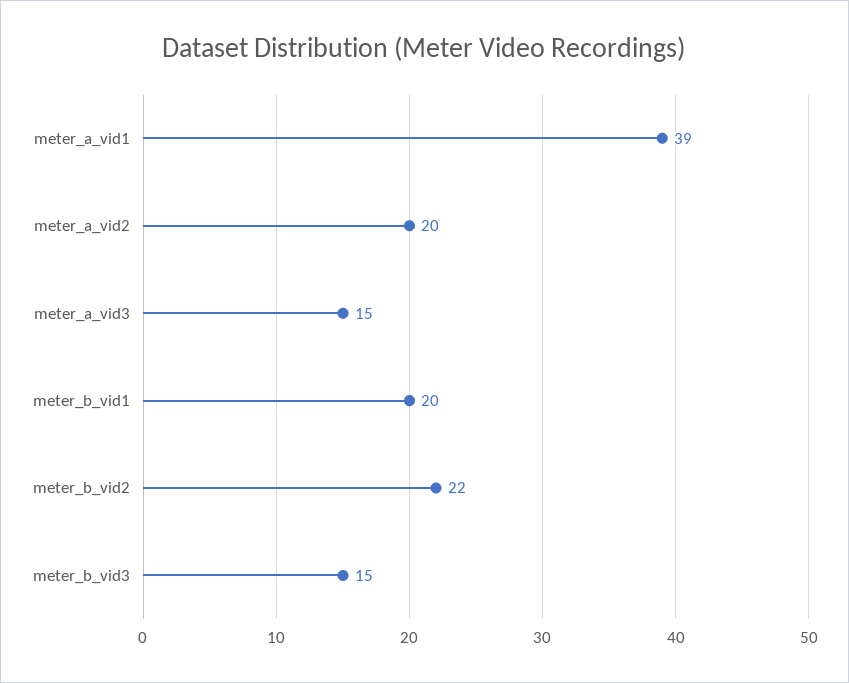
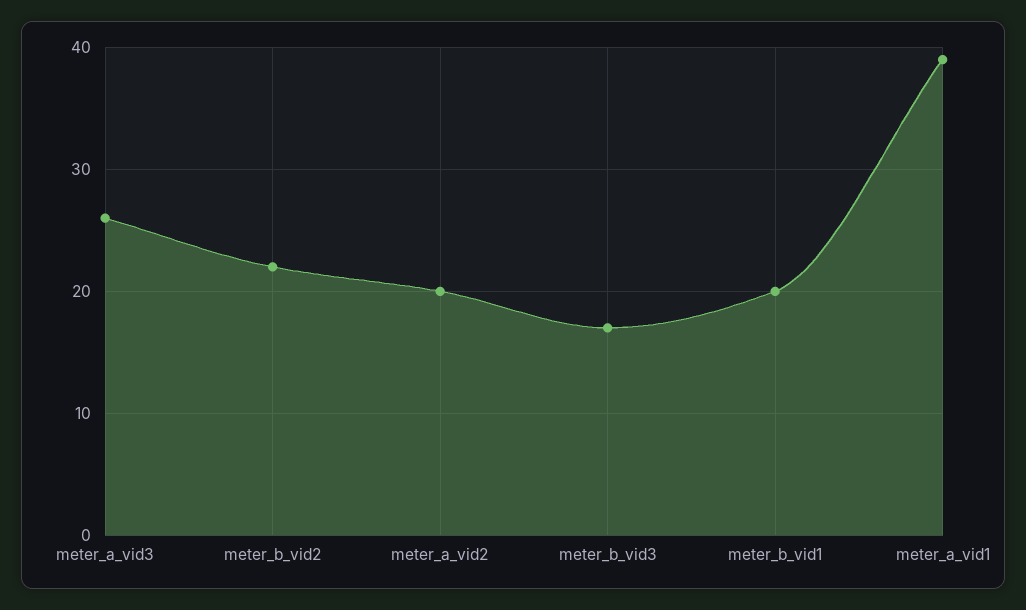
meter_a_vid3: 15 -> 26
meter_b_vid3: 15 -> 17

